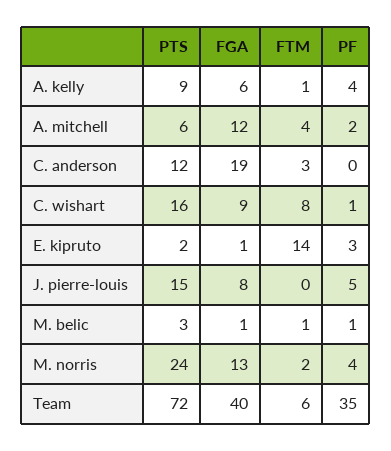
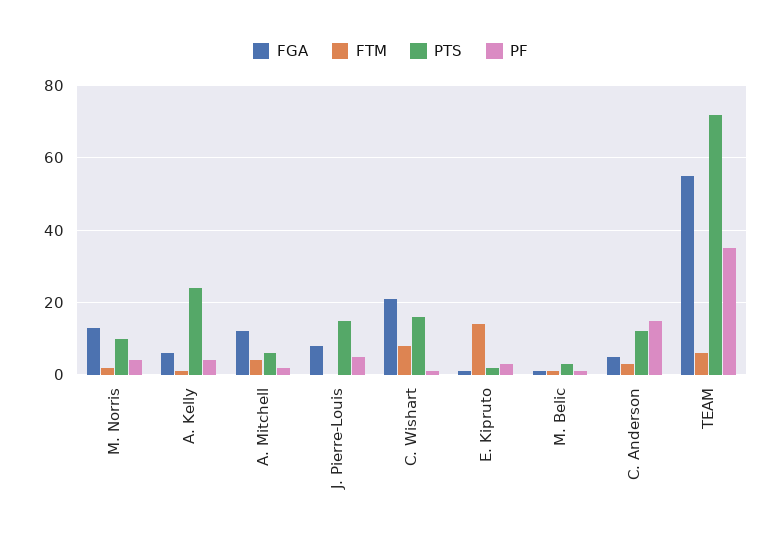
PTS, A. kelly: 9 -> 25
FGA, C. anderson: 19 -> 5
PF, C. anderson: 0 -> 15
FGA, C. wishart: 9 -> 20
PTS, M. norris: 24 -> 10
FGA, Team: 40 -> 55

